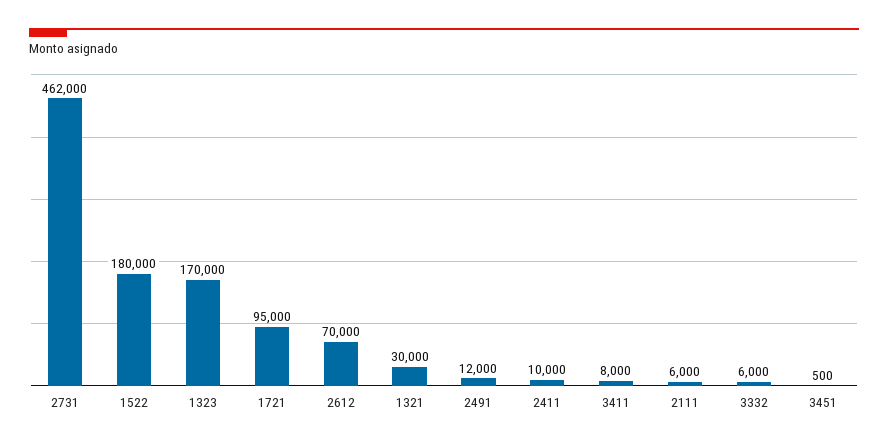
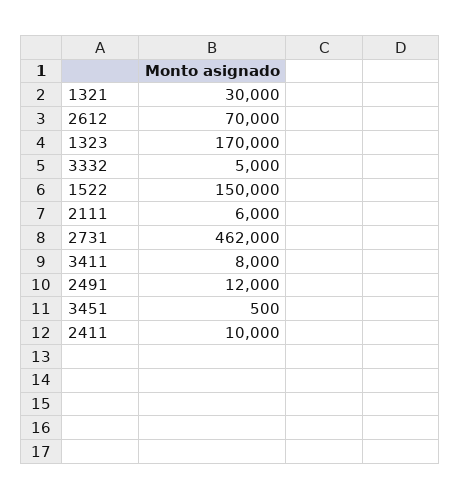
1522: 180000 -> 150000
1721: 95000 -> none
3332: 6000 -> 5000

